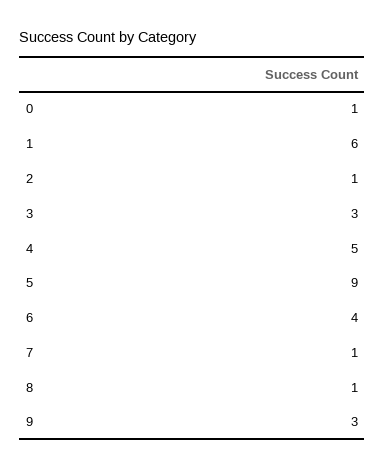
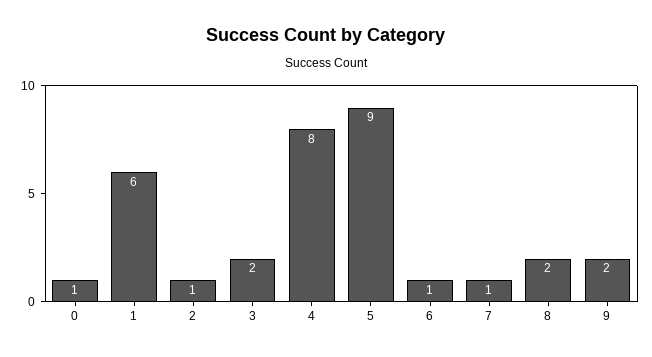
3: 3 -> 2
4: 5 -> 8
6: 4 -> 1
8: 1 -> 2
9: 3 -> 2

